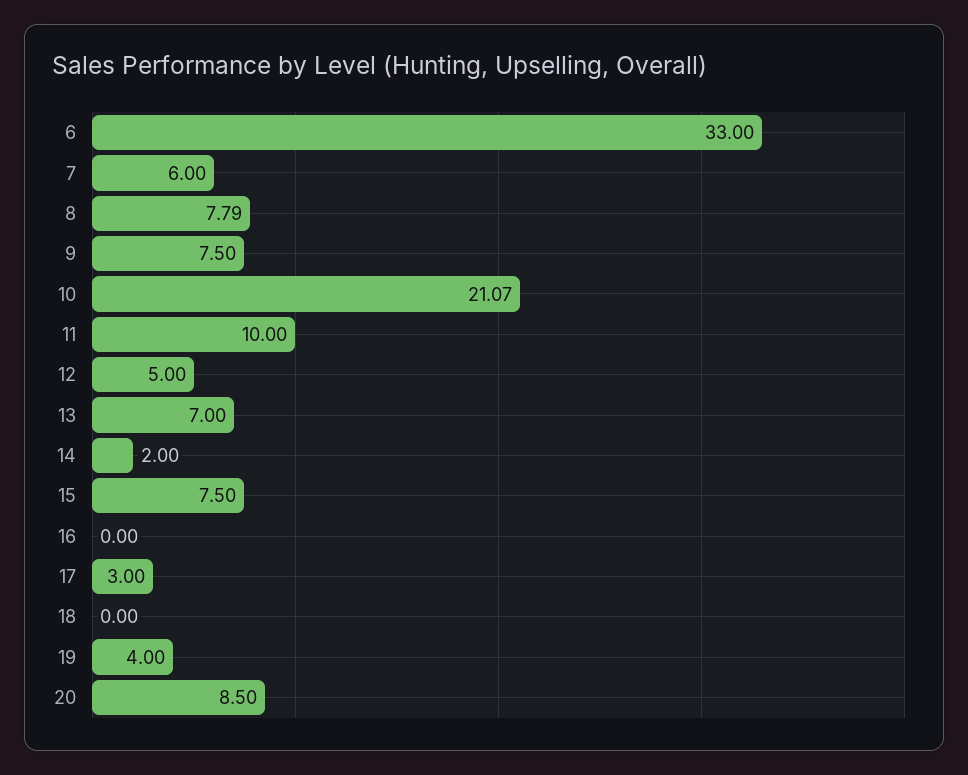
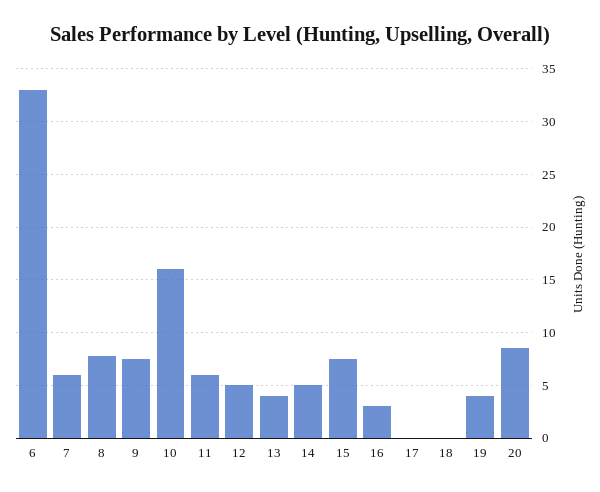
10: 21.07 -> 16
11: 10 -> 6
13: 7 -> 4
14: 2 -> 5
16: 0 -> 3
17: 3 -> 0

